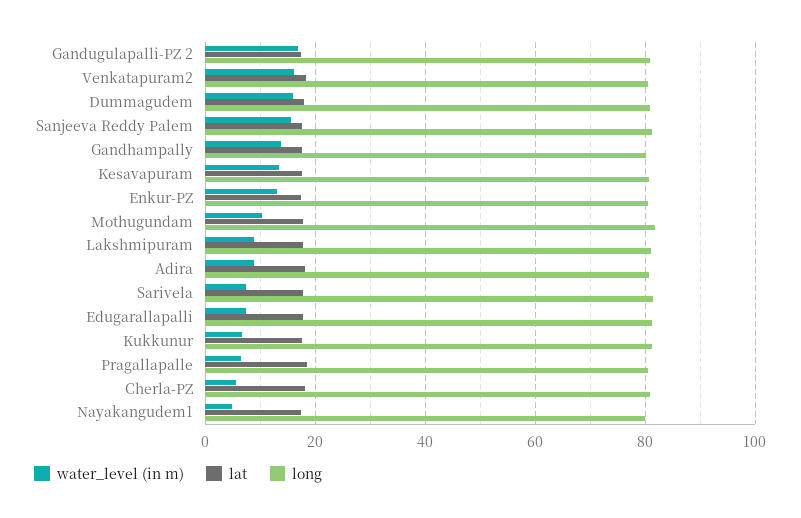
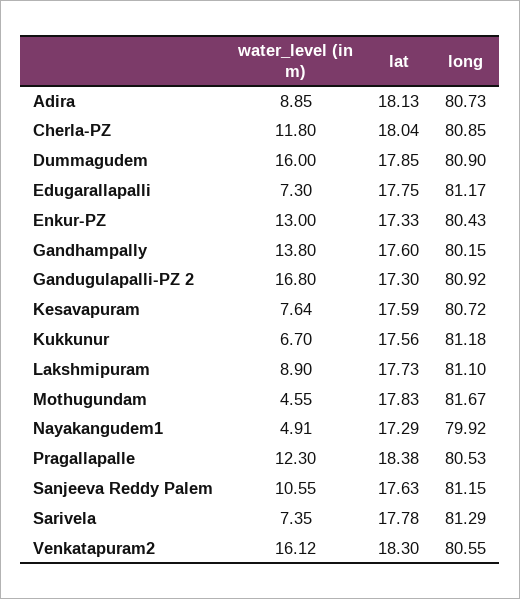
water_level (in m), Sanjeeva Reddy Palem: 16 -> 10.55
water_level (in m), Kesavapuram: 14 -> 7.64
water_level (in m), Mothugundam: 10 -> 4.55
water_level (in m), Pragallapalle: 6 -> 12.3
water_level (in m), Cherla-PZ: 6 -> 11.8

